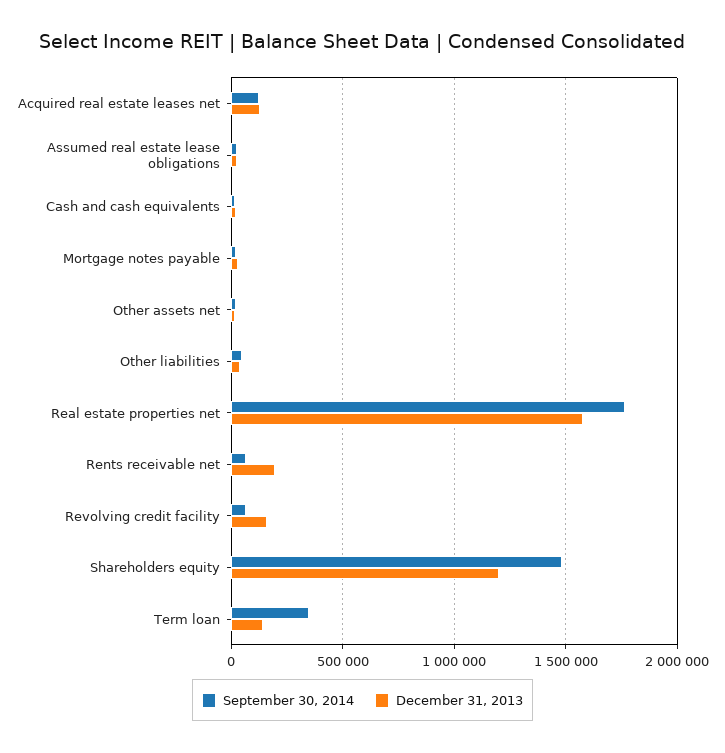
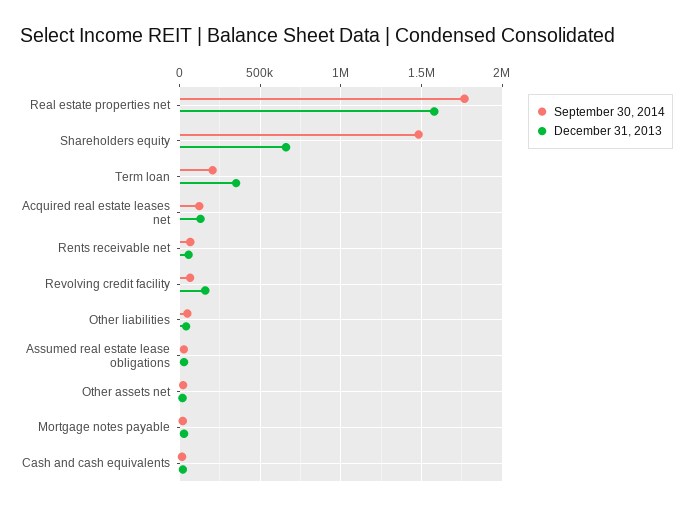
December 31, 2013, Rents receivable net: 200000 -> 50000
December 31, 2013, Shareholders equity: 1200000 -> 650000
September 30, 2014, Term loan: 350000 -> 200000
December 31, 2013, Term loan: 150000 -> 350000

